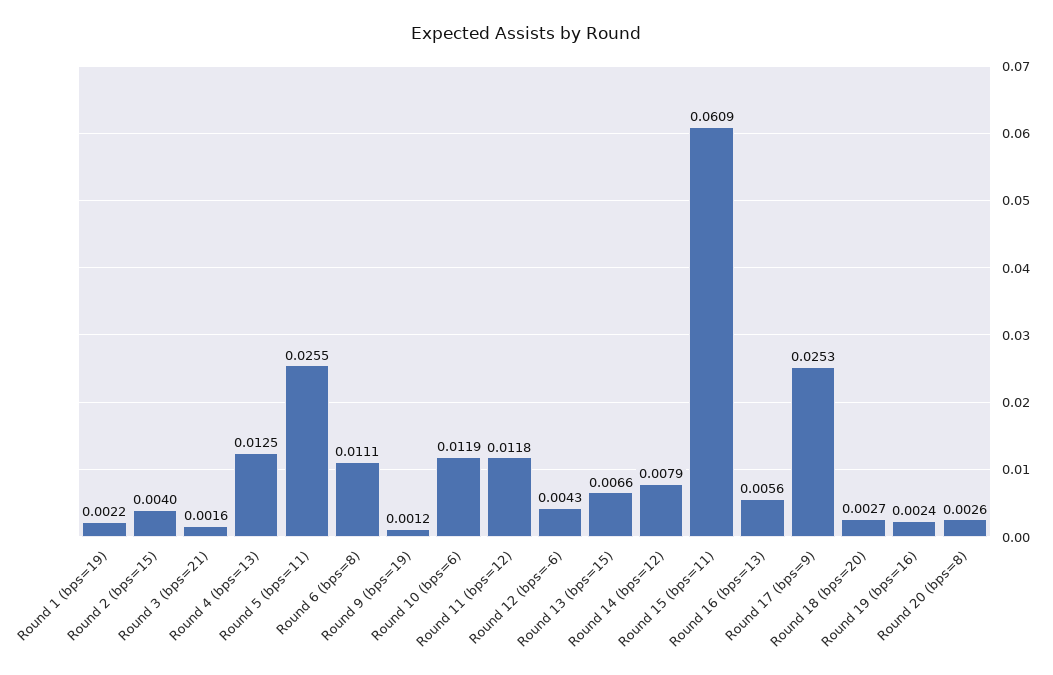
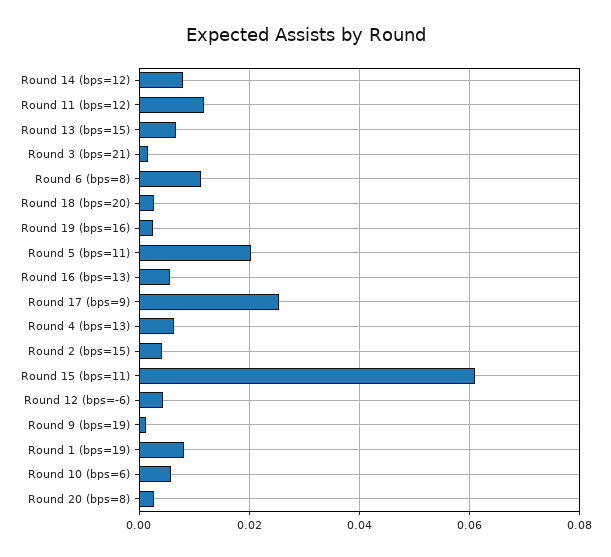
Round 1 (bps=19): 0.0022 -> 0.008
Round 4 (bps=13): 0.0125 -> 0.006
Round 5 (bps=11): 0.0255 -> 0.02
Round 10 (bps=6): 0.0119 -> 0.006

